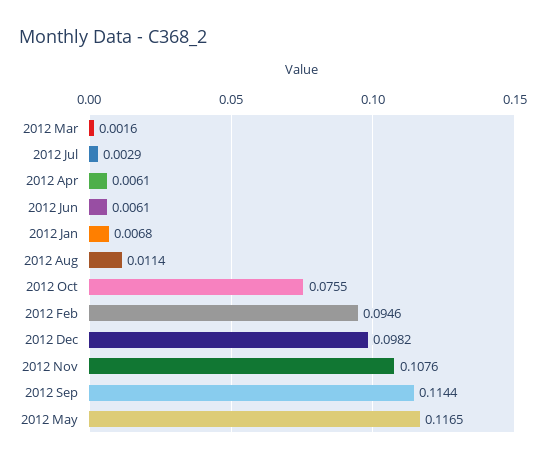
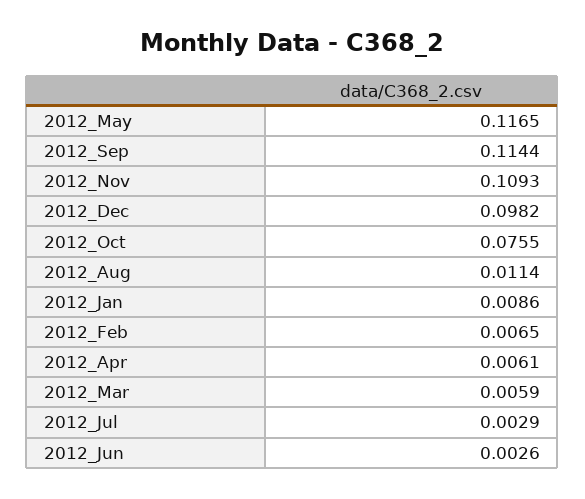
2012 Mar: 0.0016 -> 0.0059
2012 Jun: 0.0061 -> 0.0026
2012 Jan: 0.0068 -> 0.0086
2012 Feb: 0.0946 -> 0.0065
2012 Nov: 0.1076 -> 0.1093

